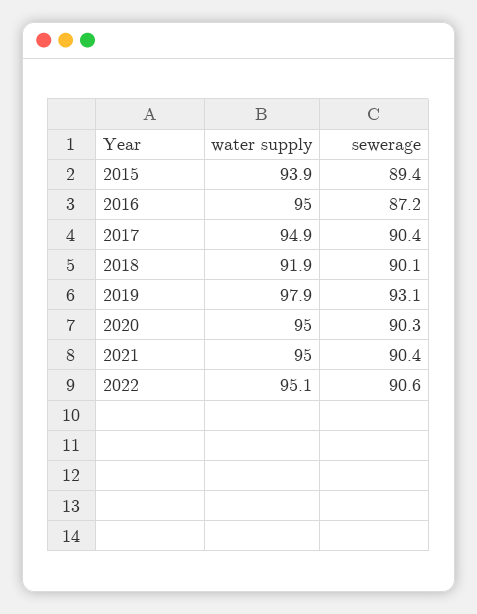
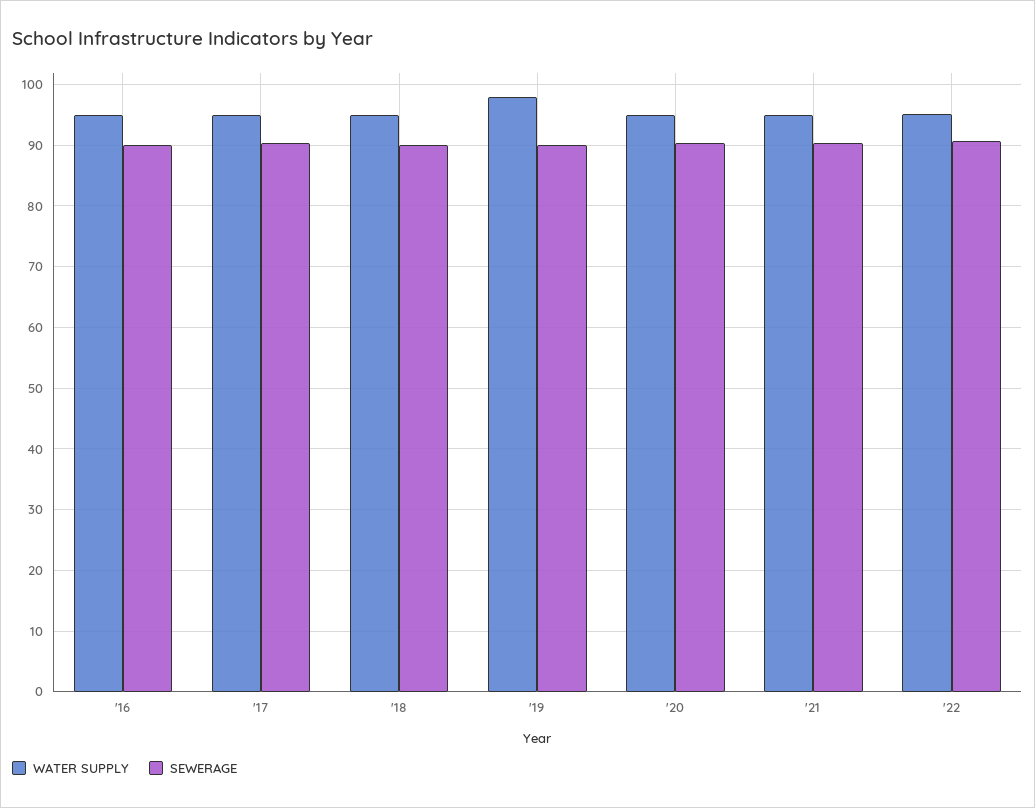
water supply, 2015: 93.9 -> none
sewerage, 2015: 89.4 -> none
sewerage, 2016: 87.2 -> 90
water supply, 2018: 91.9 -> 95
sewerage, 2019: 93.1 -> 90

